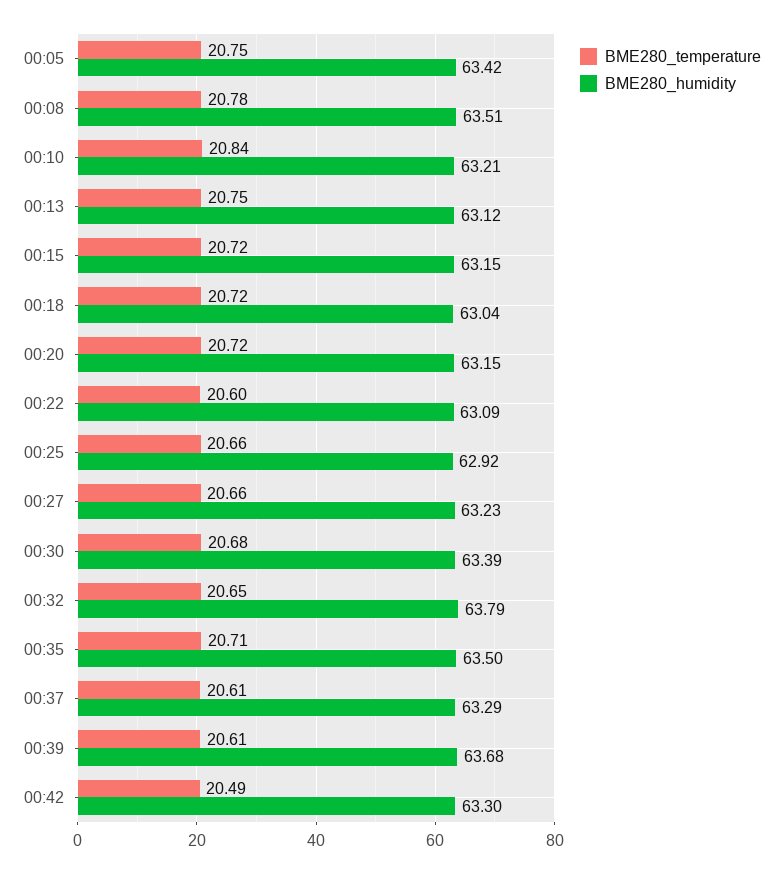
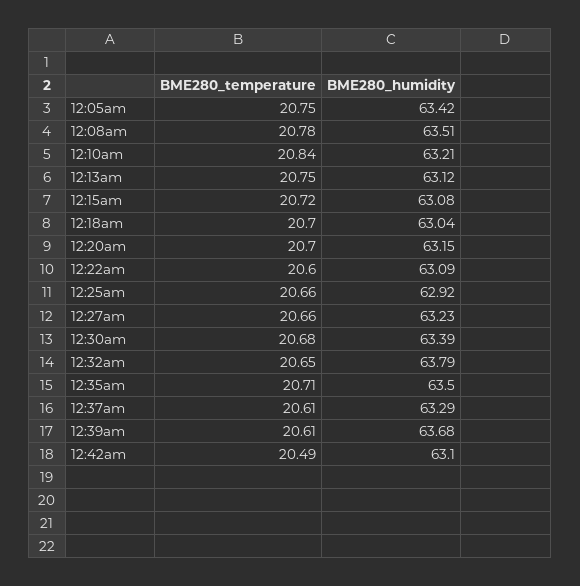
BME280_humidity, 00:15: 63.15 -> 63.08
BME280_temperature, 00:18: 20.72 -> 20.7
BME280_temperature, 00:20: 20.72 -> 20.7
BME280_humidity, 00:42: 63.3 -> 63.1

